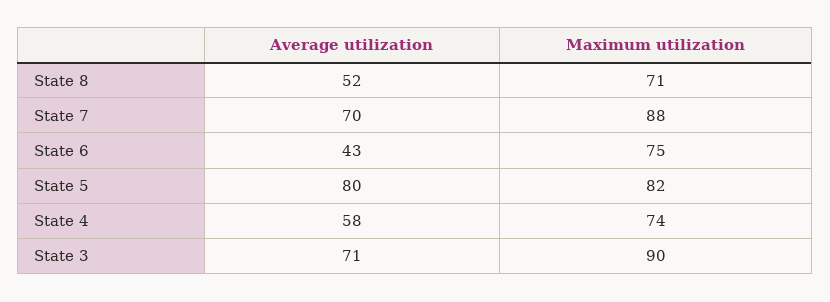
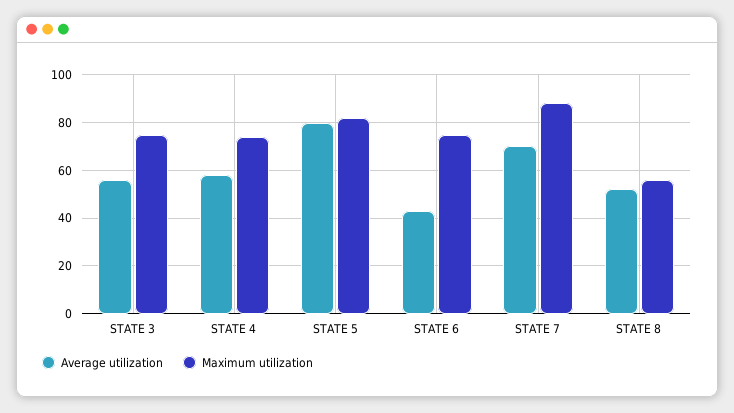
Maximum utilization, State 8: 71 -> 55
Average utilization, State 3: 71 -> 55
Maximum utilization, State 3: 90 -> 75

